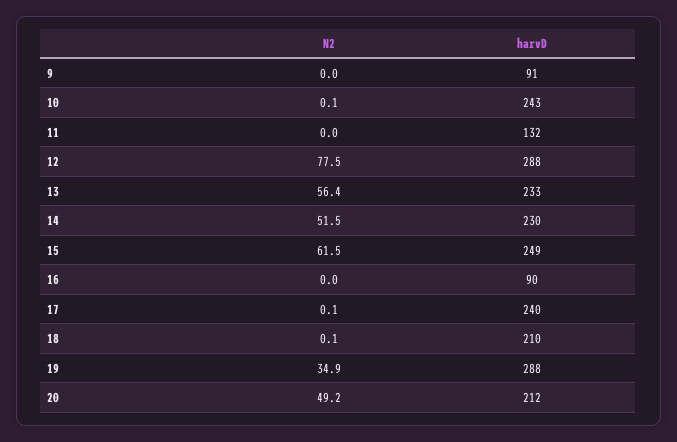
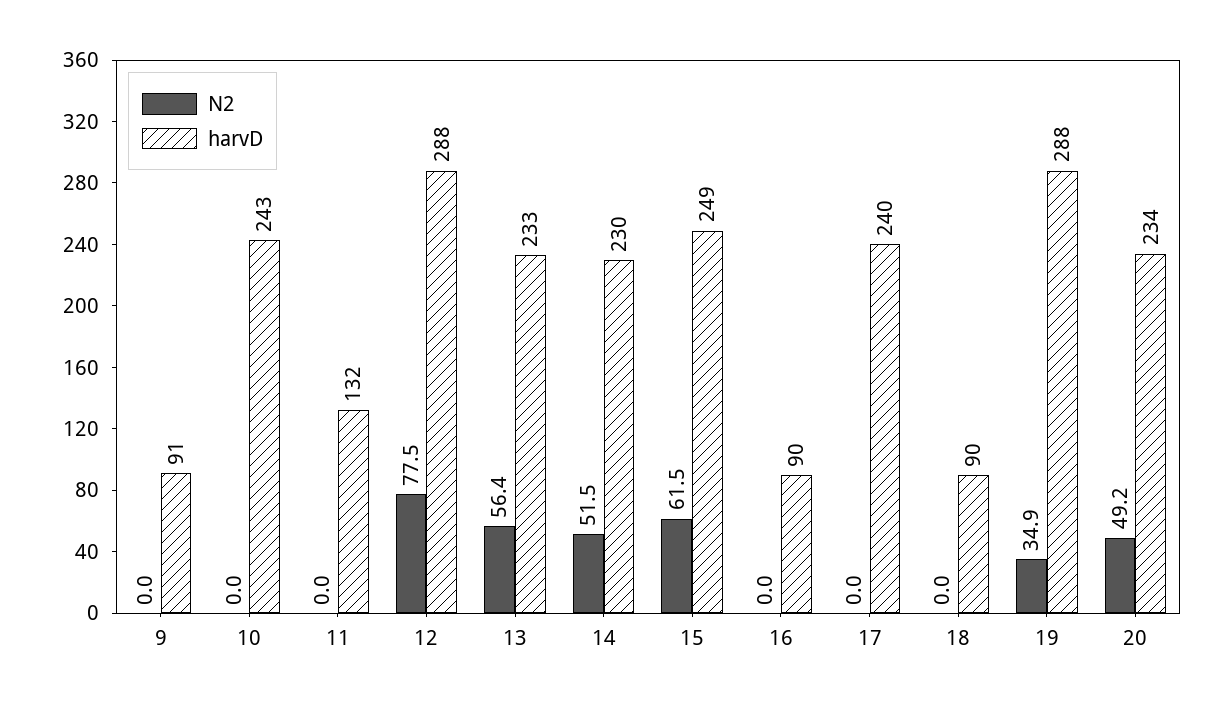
N2, 10: 0.1 -> 0
N2, 17: 0.1 -> 0
N2, 18: 0.1 -> 0
harvD, 18: 210 -> 90
harvD, 20: 212 -> 234

